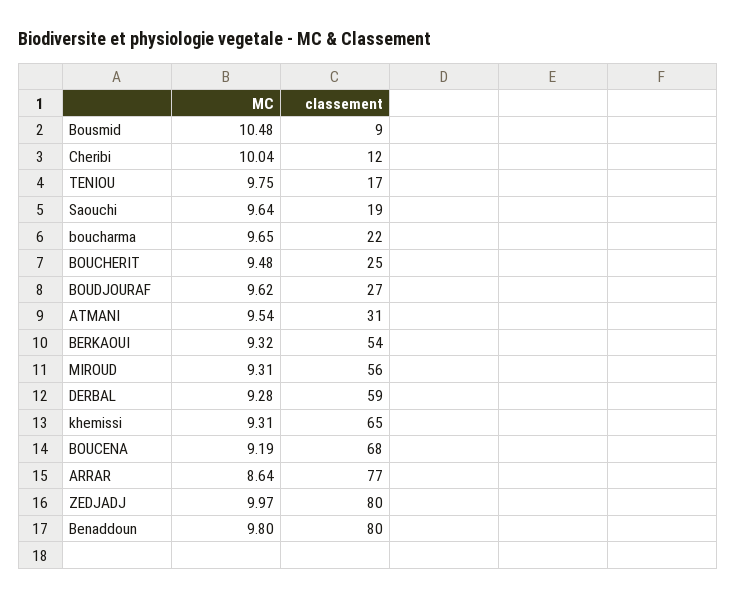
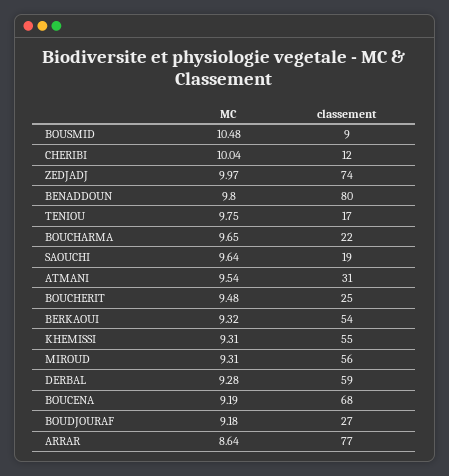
MC, BOUDJOURAF: 9.62 -> 9.18
classement, khemissi: 65 -> 55
classement, ZEDJADJ: 80 -> 74

